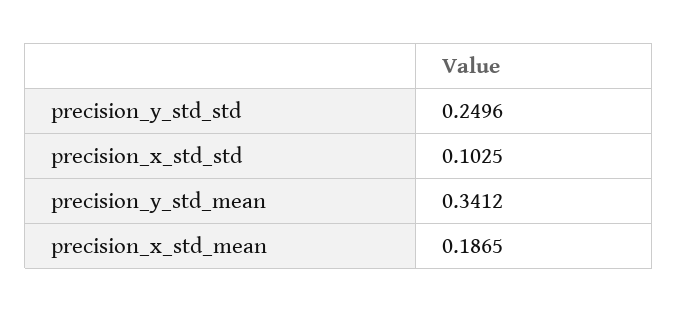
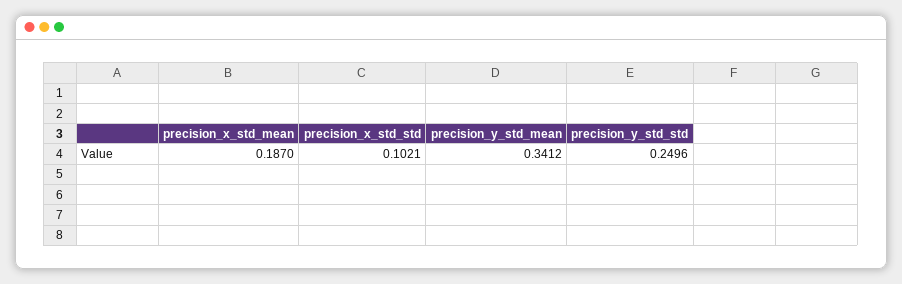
precision_x_std_std: 0.1025 -> 0.1021
precision_x_std_mean: 0.1865 -> 0.187

